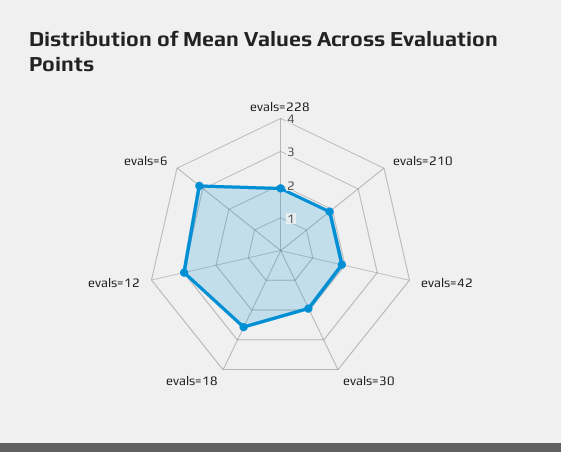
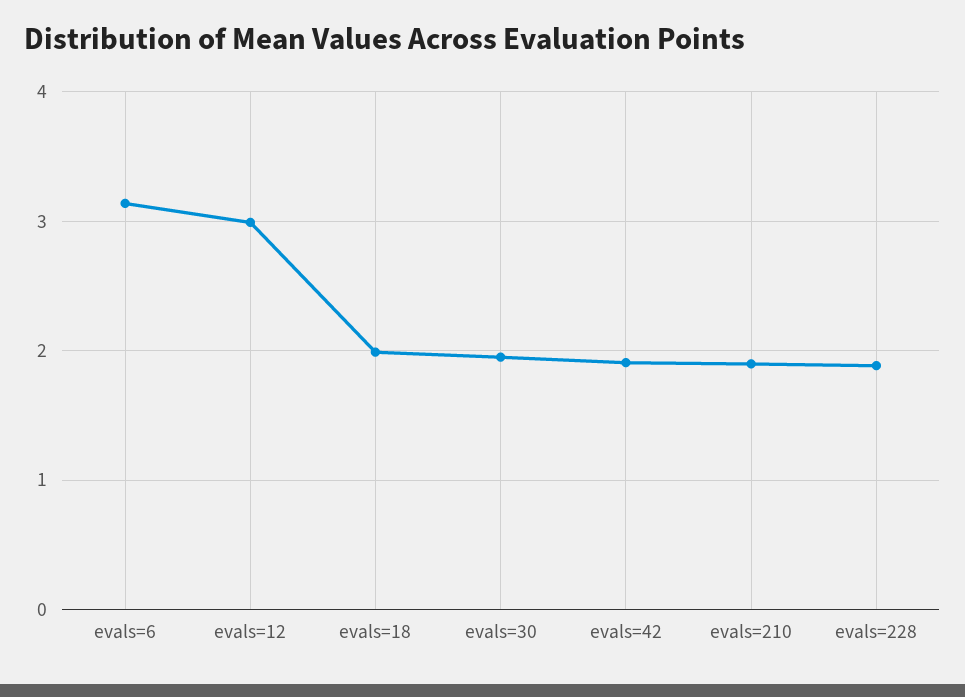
evals=18: 2.5 -> 2

